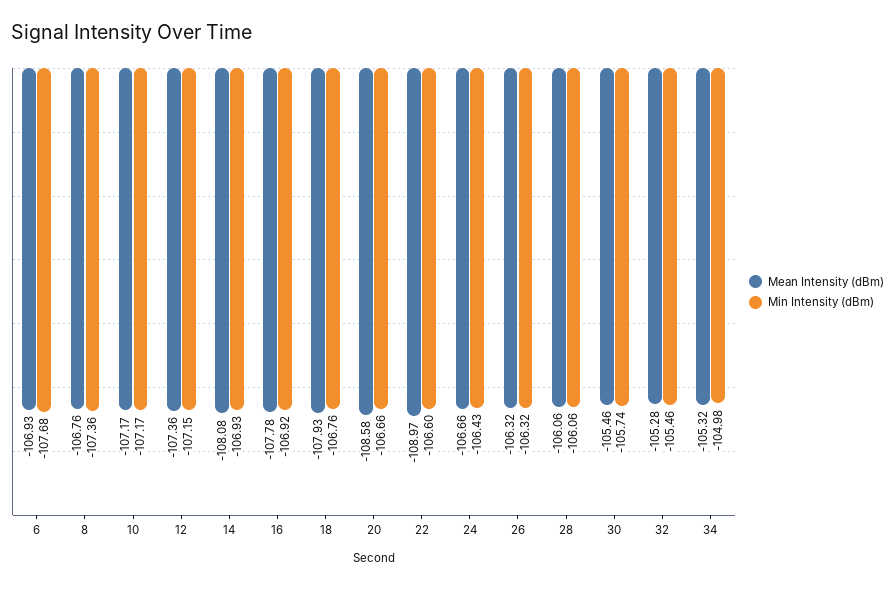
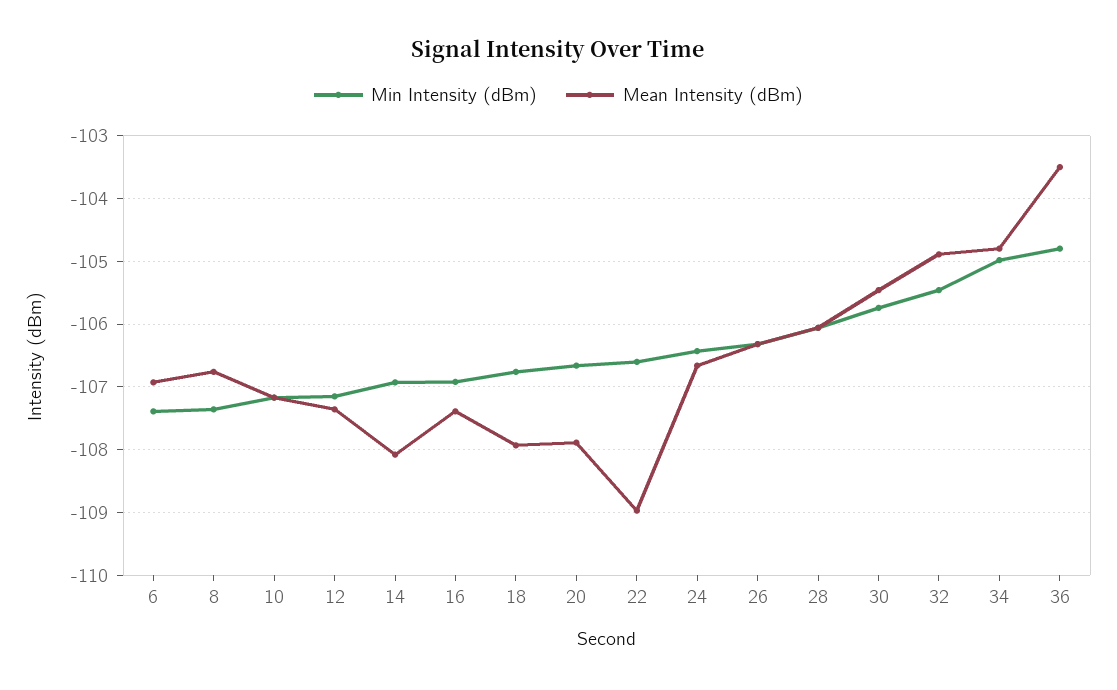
Min Intensity (dBm), 6: -107.68 -> -107.4
Mean Intensity (dBm), 16: -107.78 -> -107.4
Mean Intensity (dBm), 20: -108.58 -> -107.9
Mean Intensity (dBm), 32: -105.28 -> -104.9
Mean Intensity (dBm), 34: -105.32 -> -104.8
Min Intensity (dBm), 36: none -> -104.8
Mean Intensity (dBm), 36: none -> -103.5

